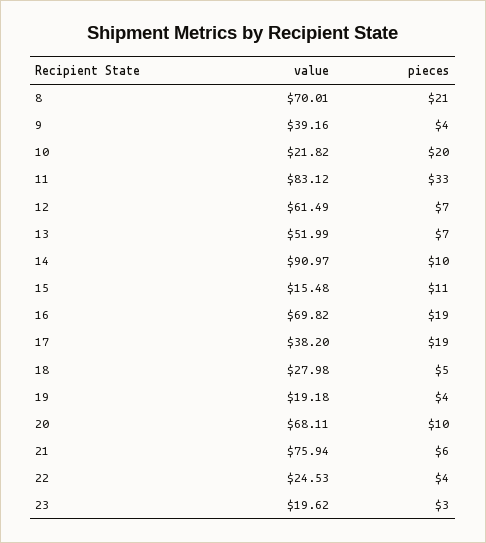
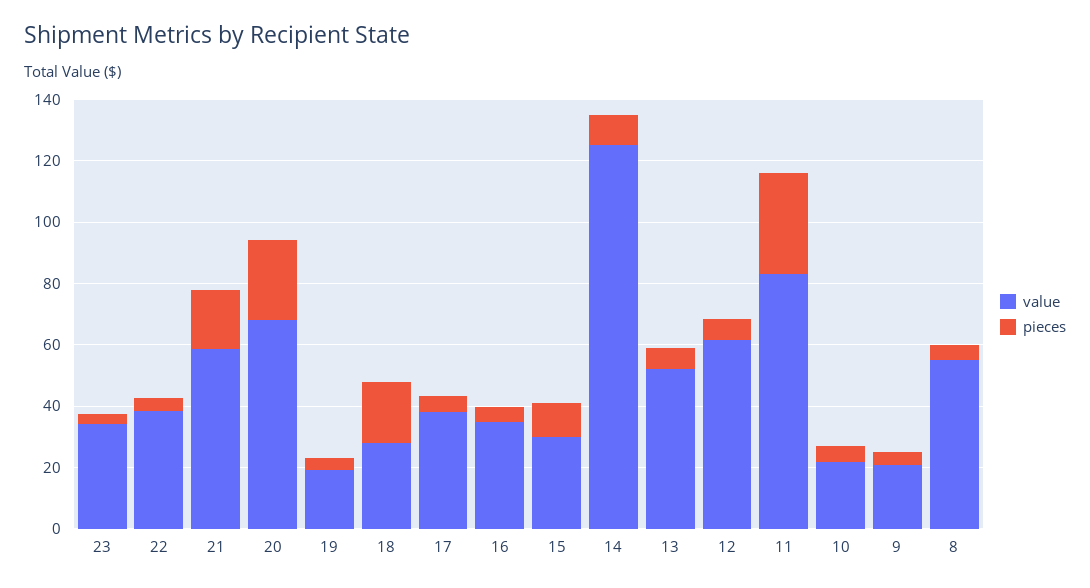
value, 8: 70.01 -> 55
pieces, 8: 21 -> 5
value, 9: 39.16 -> 20
pieces, 10: 20 -> 5
value, 14: 90.97 -> 125
value, 15: 15.48 -> 30
value, 16: 69.82 -> 35
pieces, 16: 19 -> 5
pieces, 17: 19 -> 5
pieces, 18: 5 -> 20
pieces, 20: 10 -> 25
value, 21: 75.94 -> 60
pieces, 21: 6 -> 20
value, 22: 24.53 -> 40
value, 23: 19.62 -> 35

